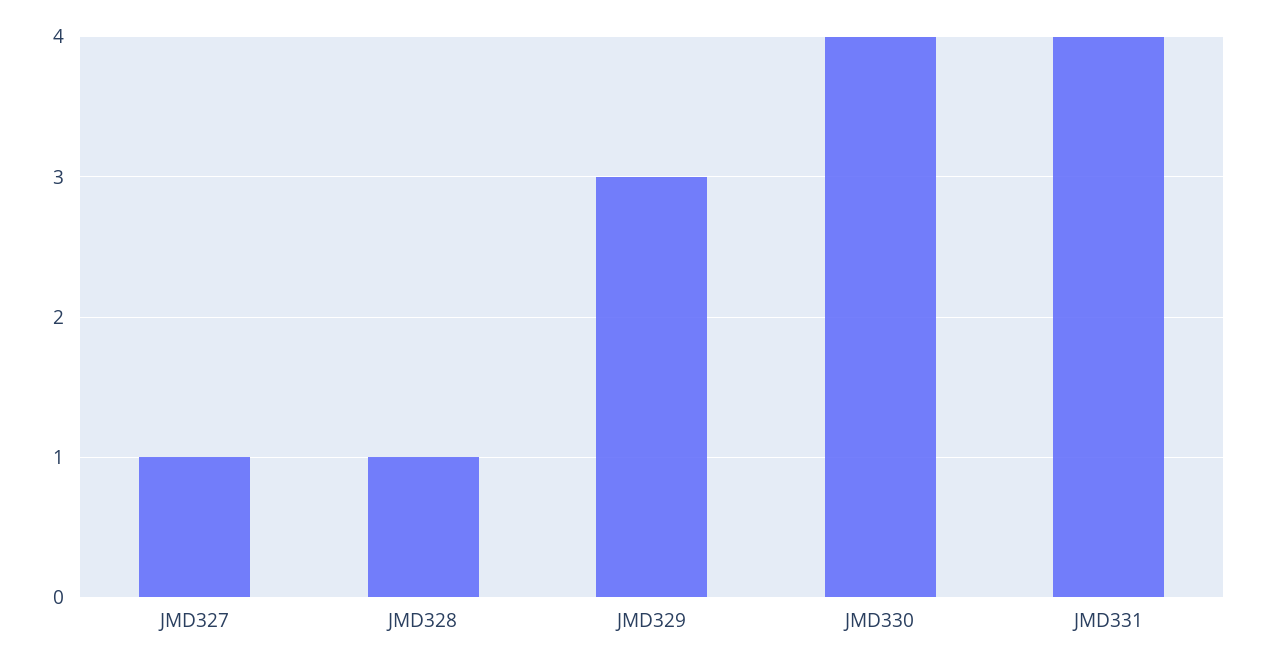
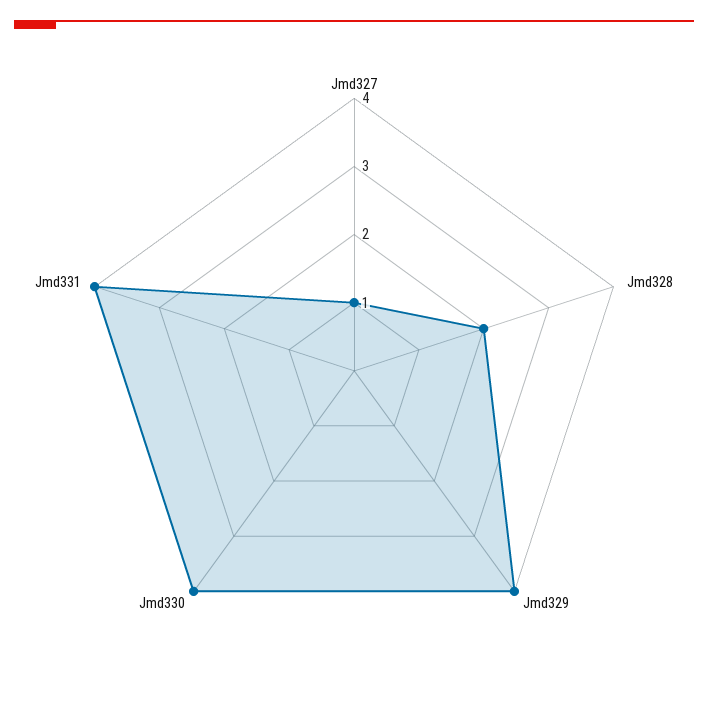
JMD328: 1 -> 2
JMD329: 3 -> 4

